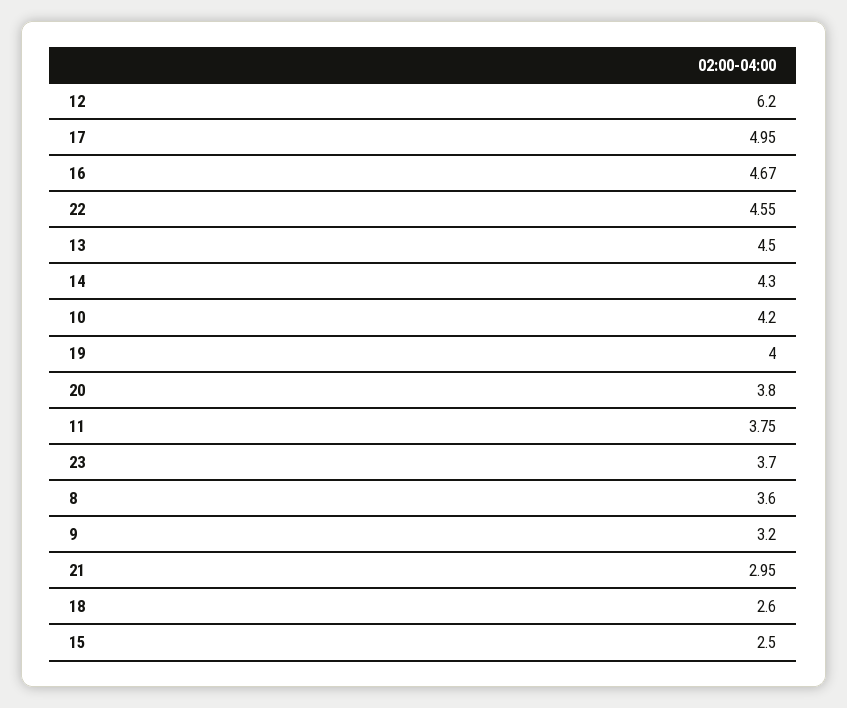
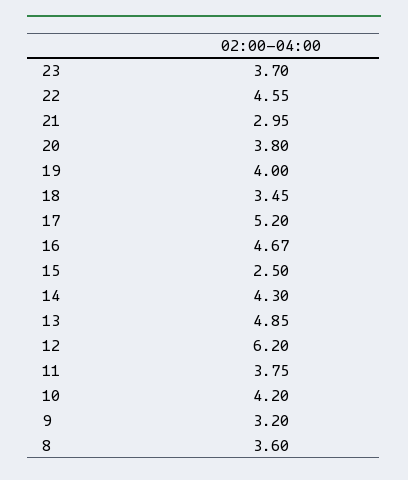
17: 4.95 -> 5.2
13: 4.5 -> 4.85
18: 2.6 -> 3.45

